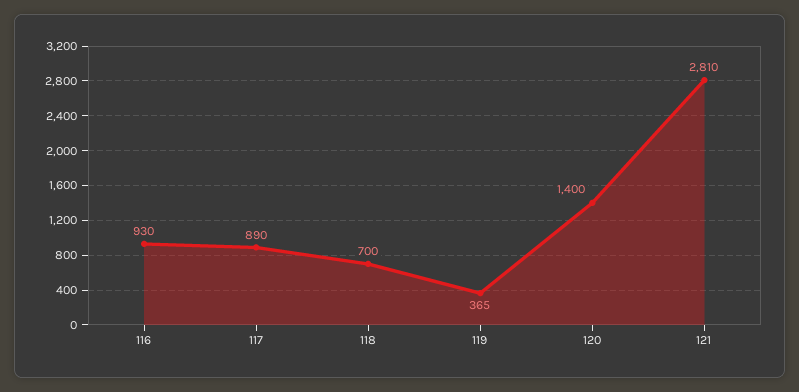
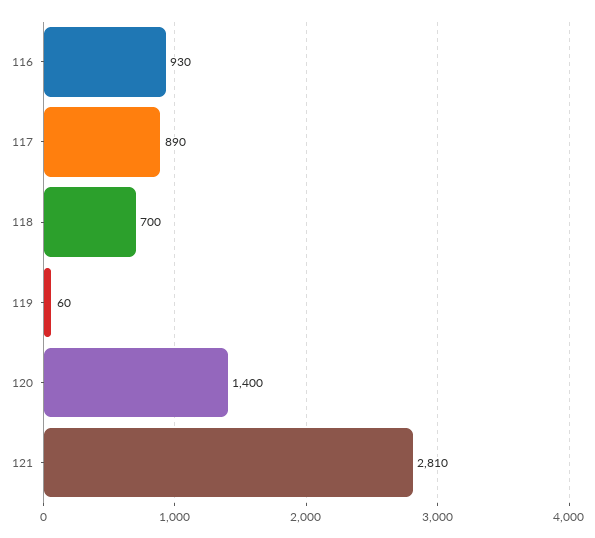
119: 365 -> 60

